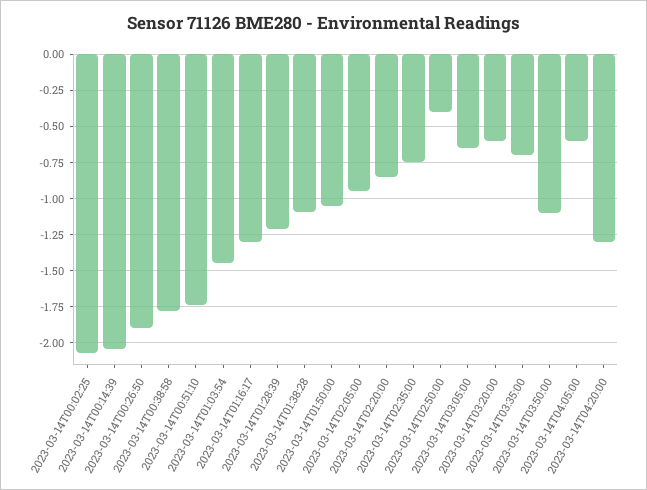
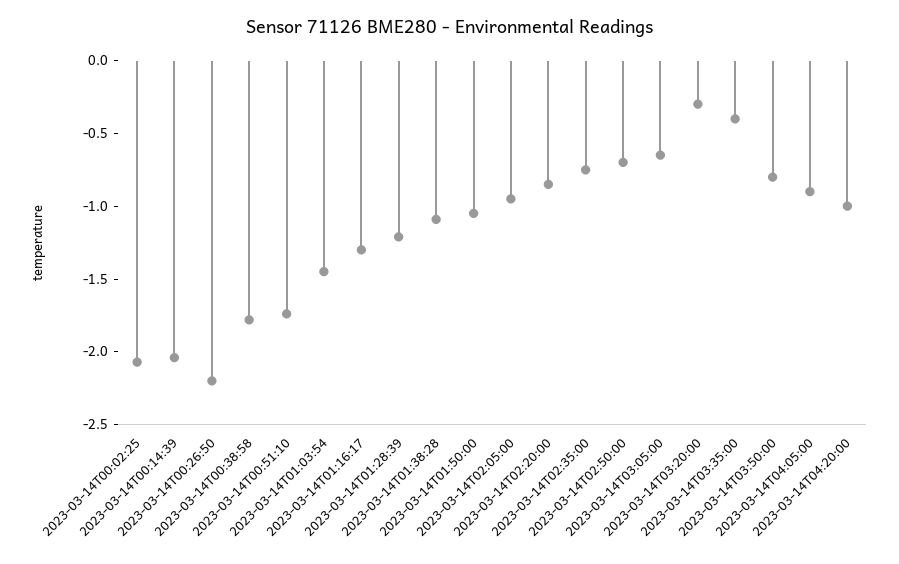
2023-03-14T00:26:50: -1.9 -> -2.2
2023-03-14T02:50:00: -0.4 -> -0.7
2023-03-14T03:20:00: -0.6 -> -0.3
2023-03-14T03:35:00: -0.7 -> -0.4
2023-03-14T03:50:00: -1.1 -> -0.8
2023-03-14T04:05:00: -0.6 -> -0.9
2023-03-14T04:20:00: -1.3 -> -1

